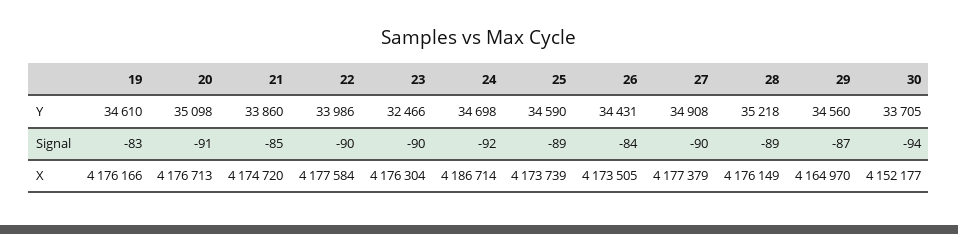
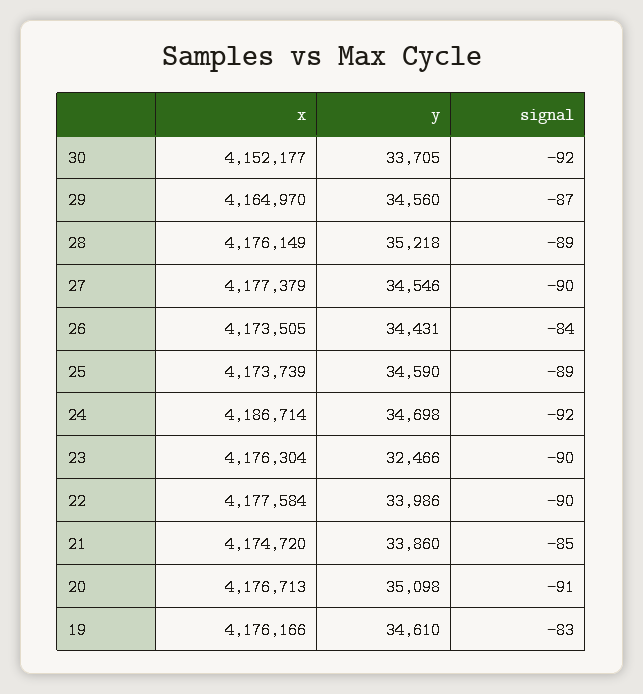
27, Y: 34908 -> 34546
30, Signal: -94 -> -92

